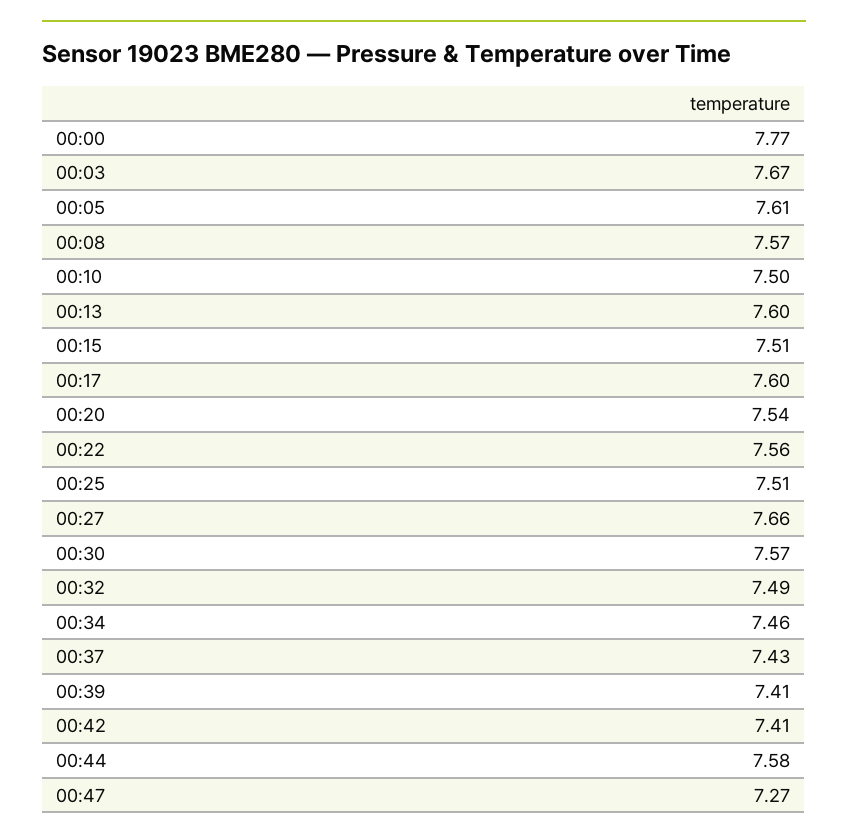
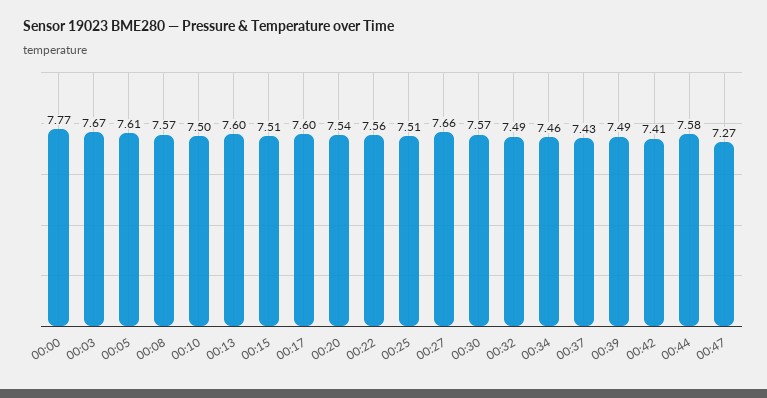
00:39: 7.41 -> 7.49

